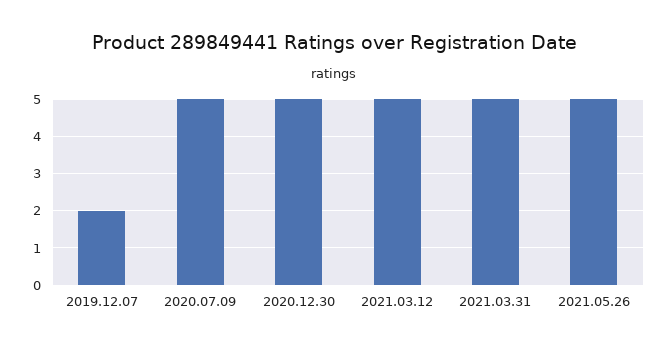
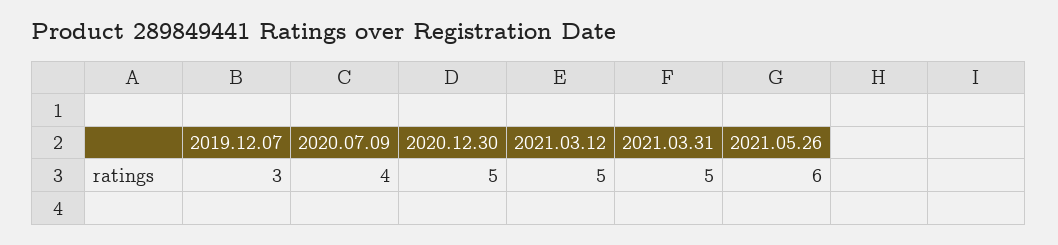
2019.12.07: 2 -> 3
2020.07.09: 5 -> 4
2021.05.26: 5 -> 6

